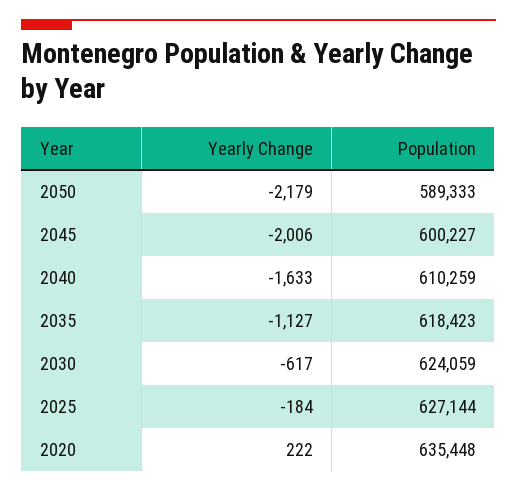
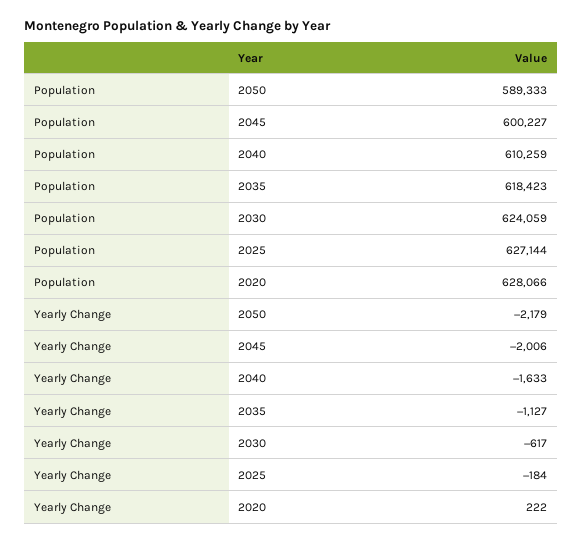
Population, 2020: 635448 -> 628066

